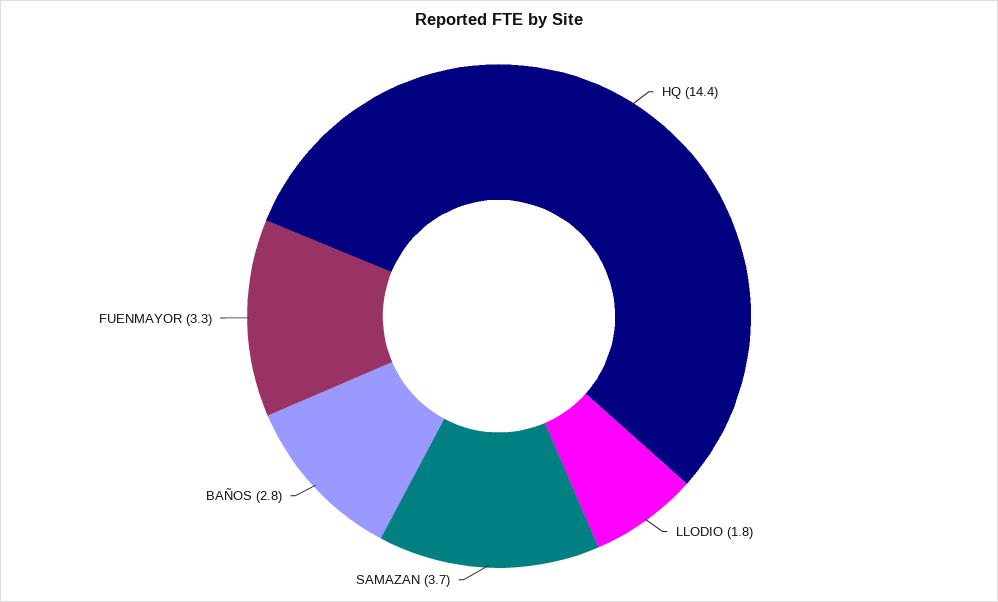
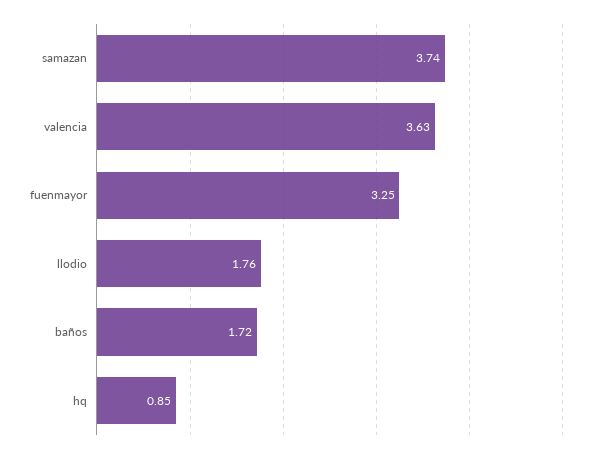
HQ: 14.4 -> 0.85
BAÑOS: 2.8 -> 1.72
valencia: none -> 3.63

